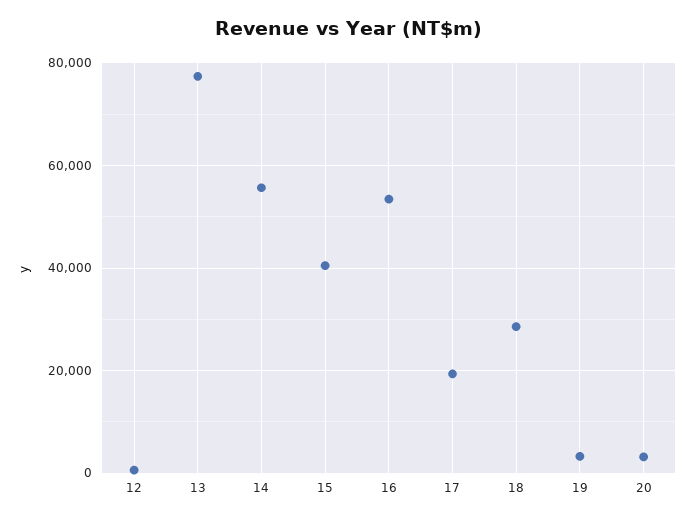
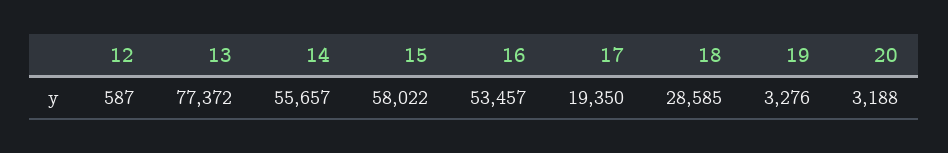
15: 40000 -> 58022

